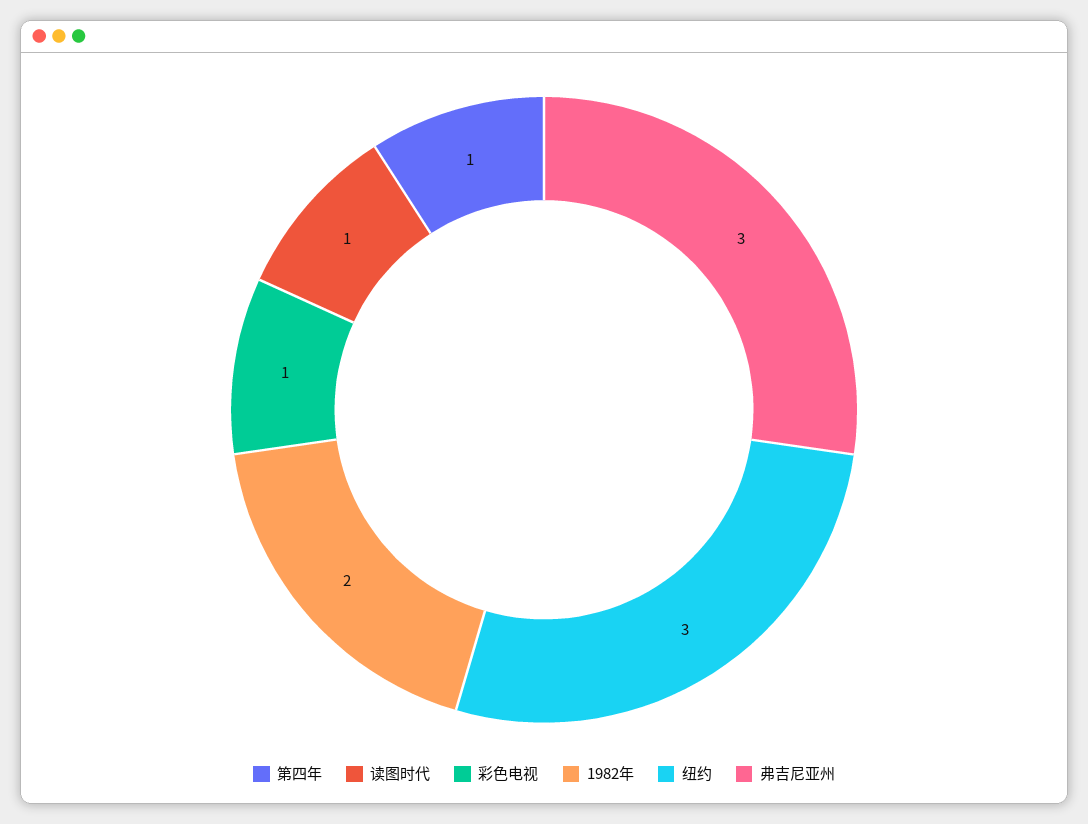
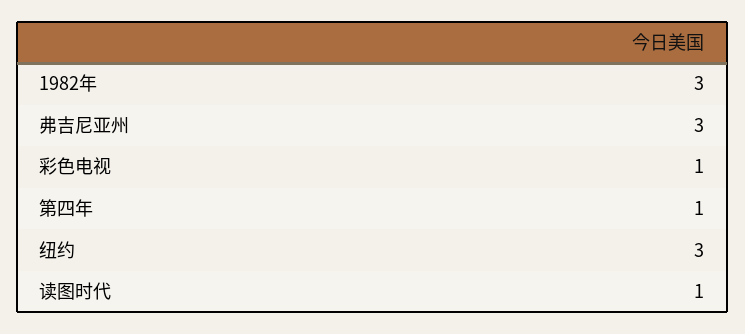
1982年: 2 -> 3

